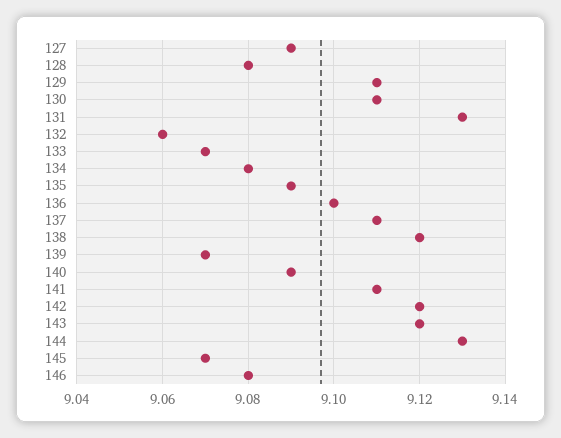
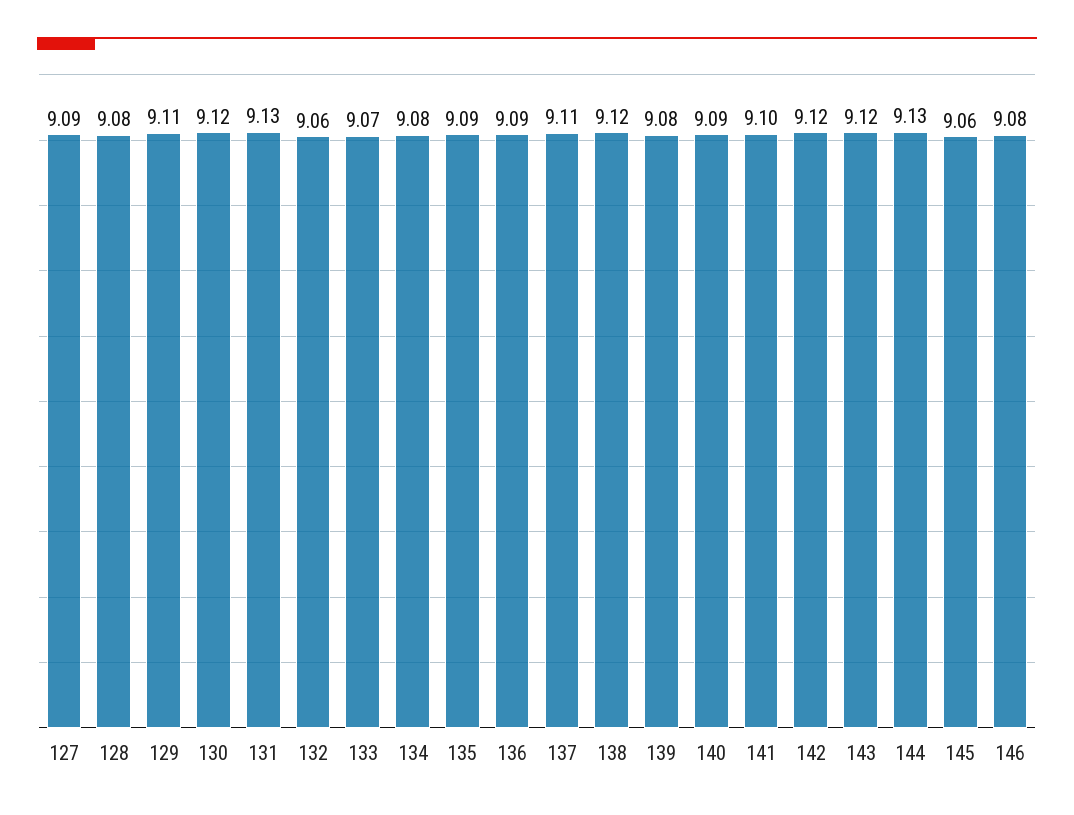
130: 9.11 -> 9.12
136: 9.1 -> 9.09
139: 9.07 -> 9.08
141: 9.11 -> 9.1
145: 9.07 -> 9.06

